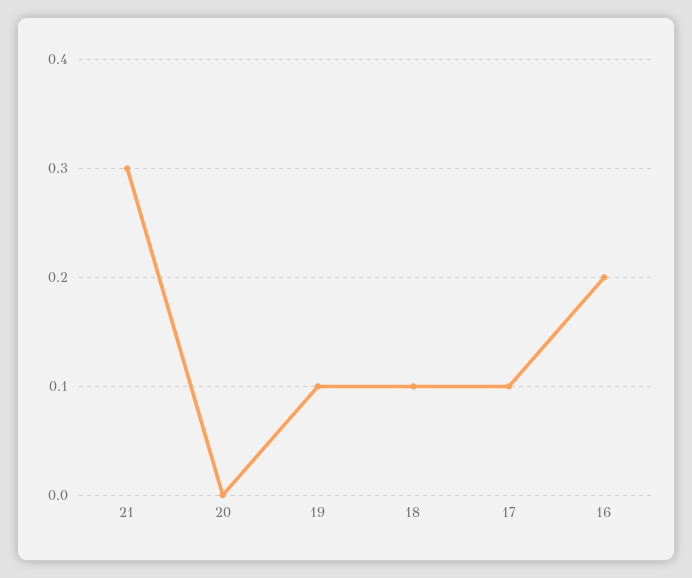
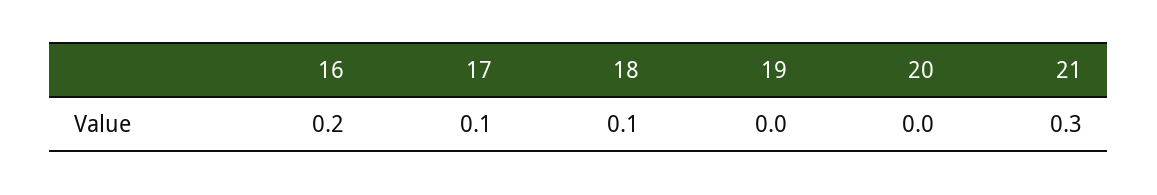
19: 0.1 -> 0

